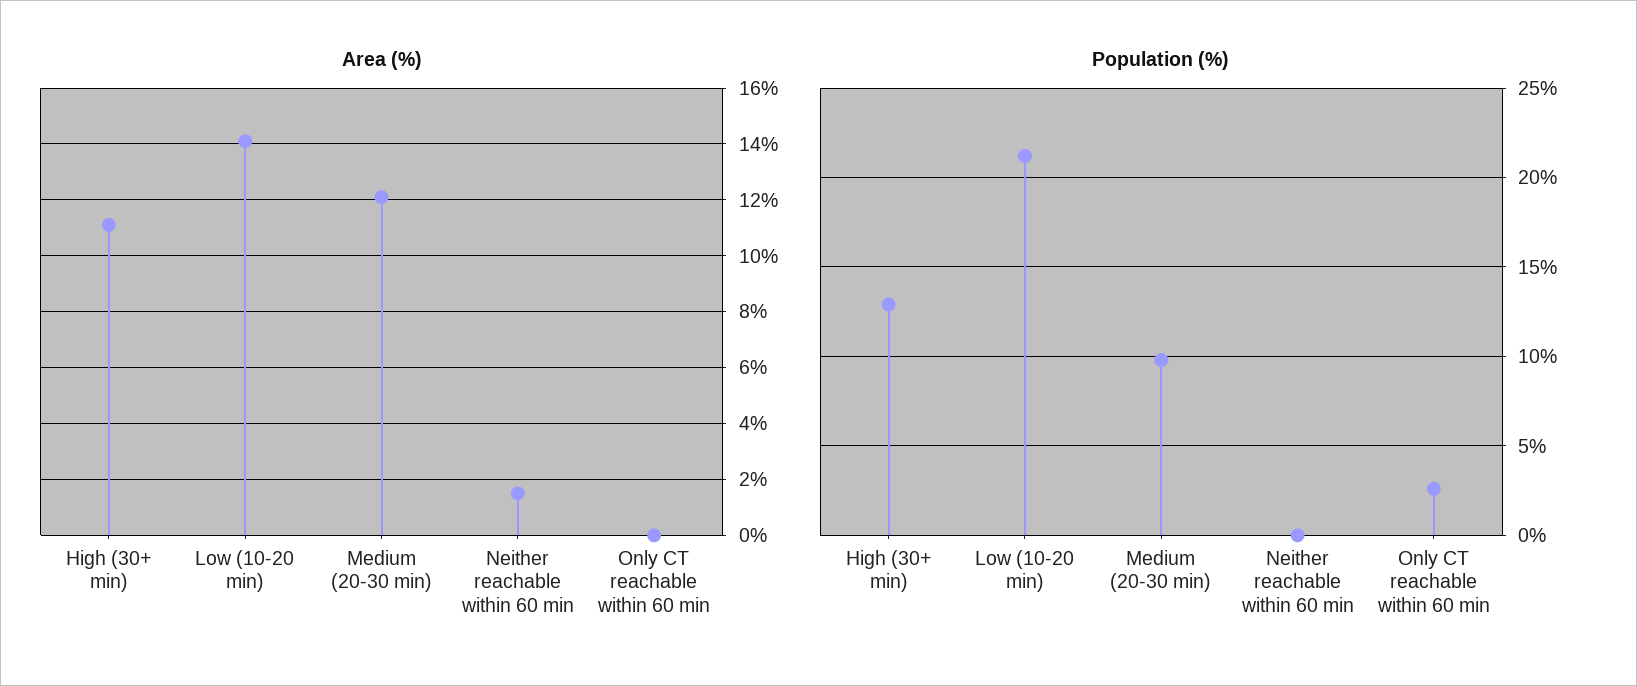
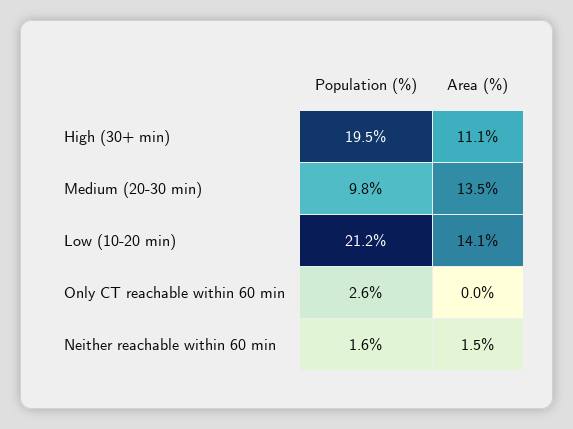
Area (%), Medium (20-30 min): 12 -> 13.5
Population (%), High (30+ min): 13 -> 19.5
Population (%), Neither reachable within 60 min: 0 -> 1.6

